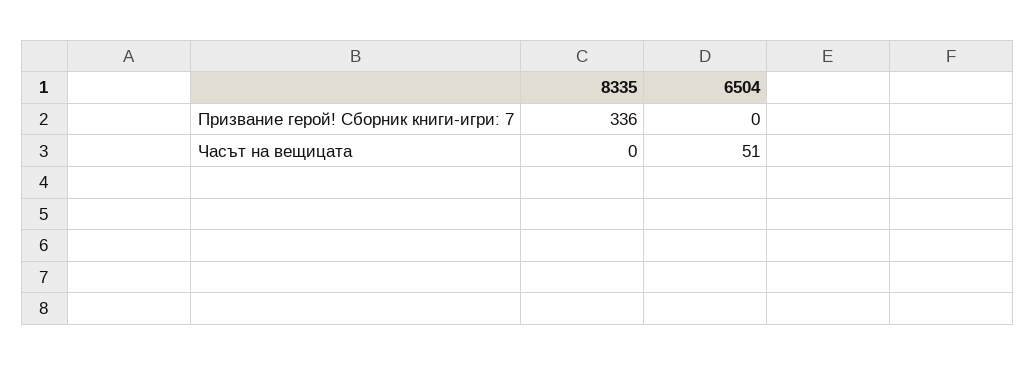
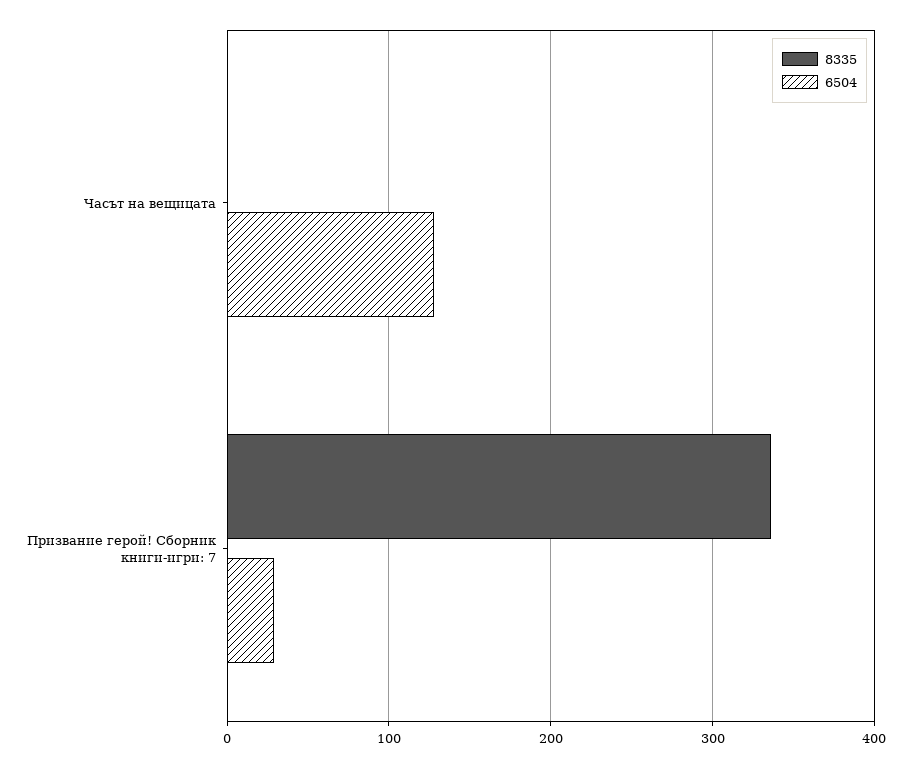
6504, Призвание герой! Сборник книги-игри: 7: 0 -> 30
6504, Часът на вещицата: 51 -> 130

